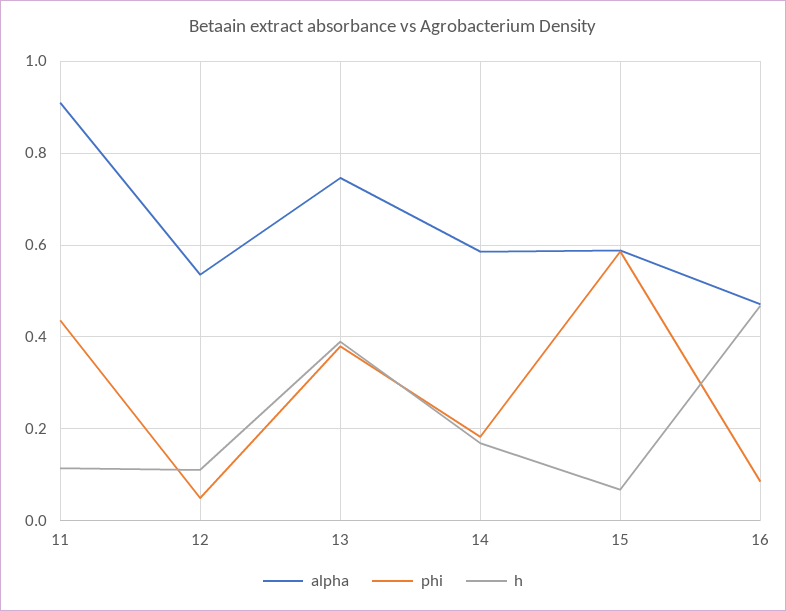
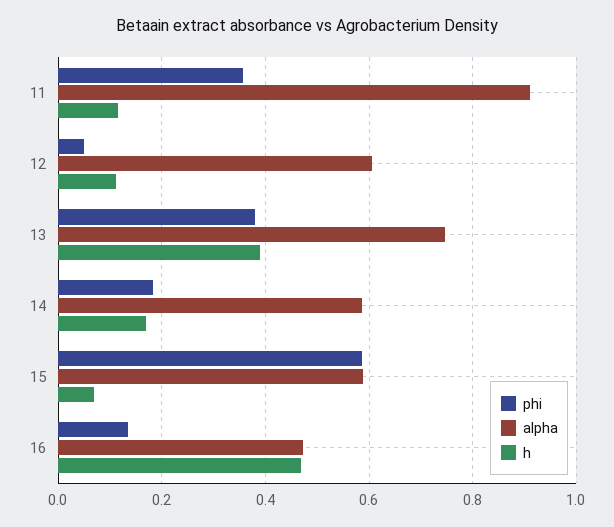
phi, 11: 0.44 -> 0.36
alpha, 12: 0.54 -> 0.6
phi, 16: 0.08 -> 0.14

